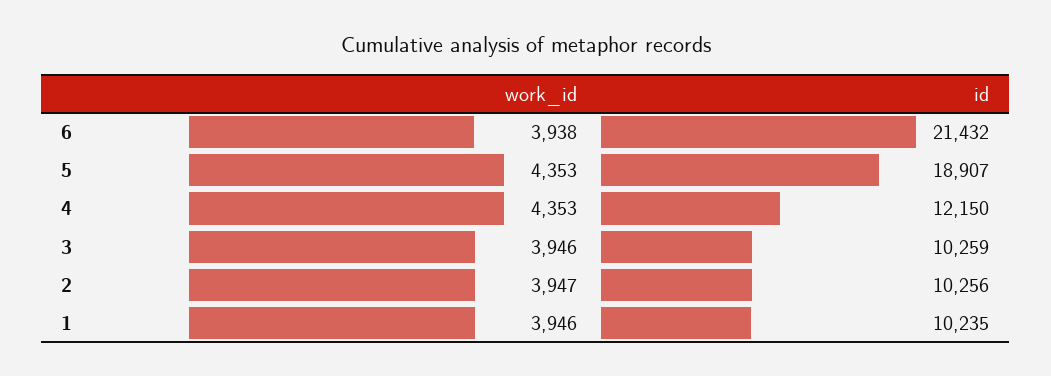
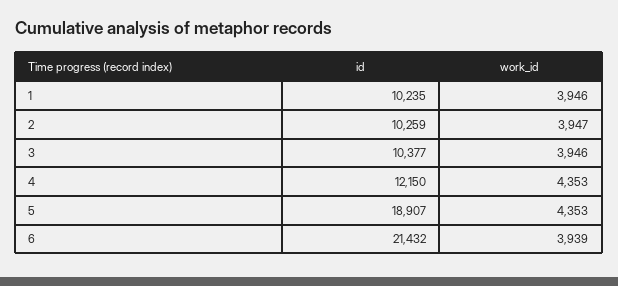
work_id, 6: 3938 -> 3939
id, 3: 10259 -> 10377
id, 2: 10256 -> 10259

